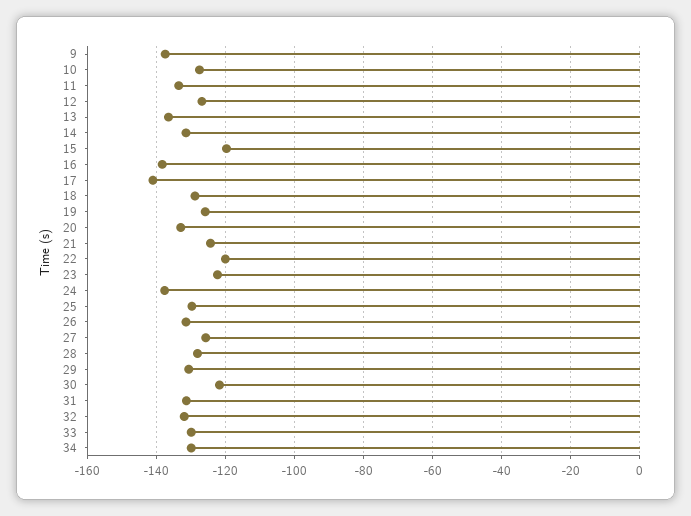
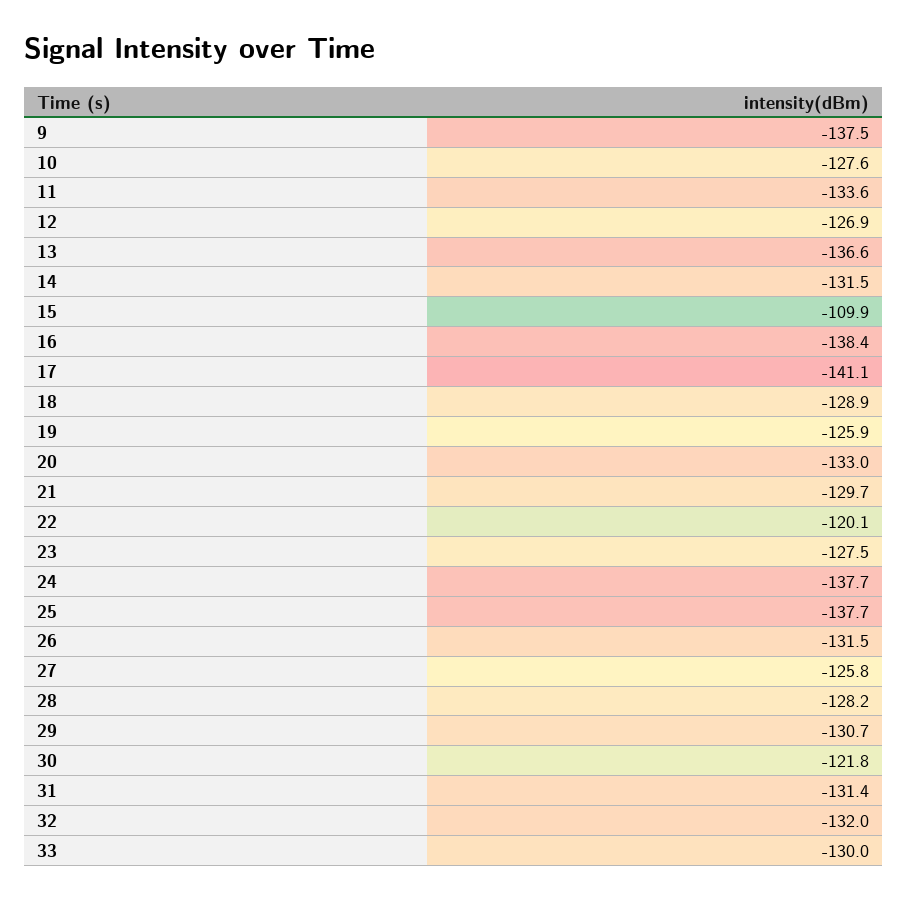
15: -120 -> -109.9
21: -124 -> -129.7
23: -122 -> -127.5
25: -130 -> -137.7
34: -130 -> none

